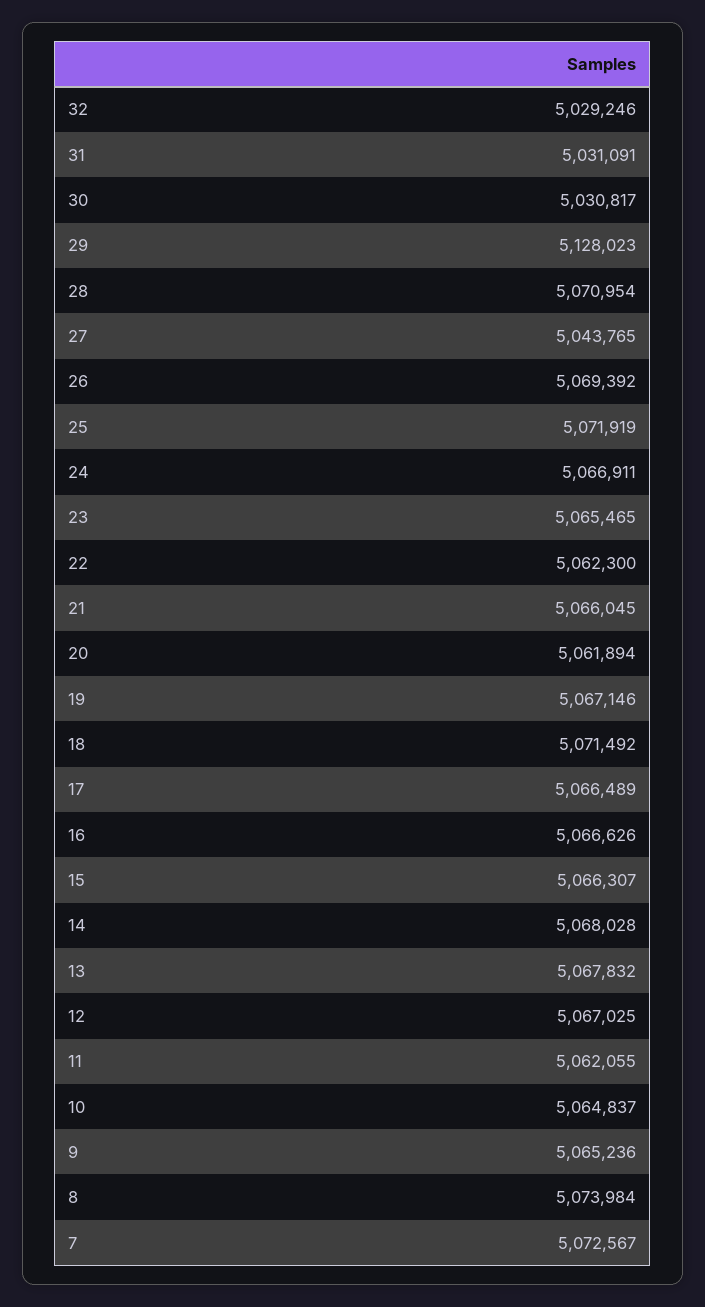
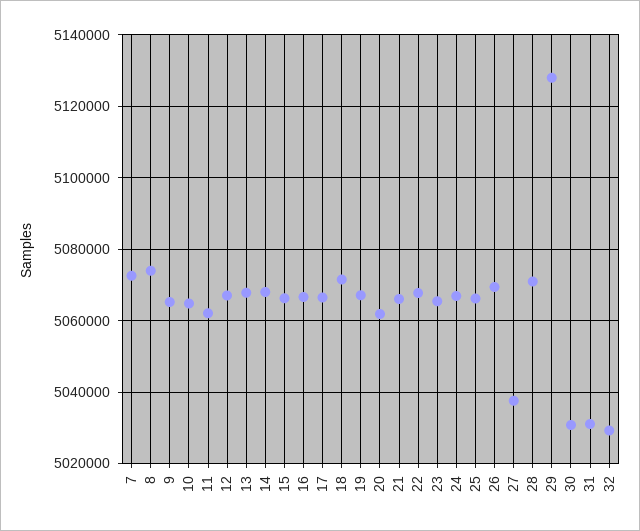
27: 5043765 -> 5038000
25: 5071919 -> 5066000
22: 5062300 -> 5068000

